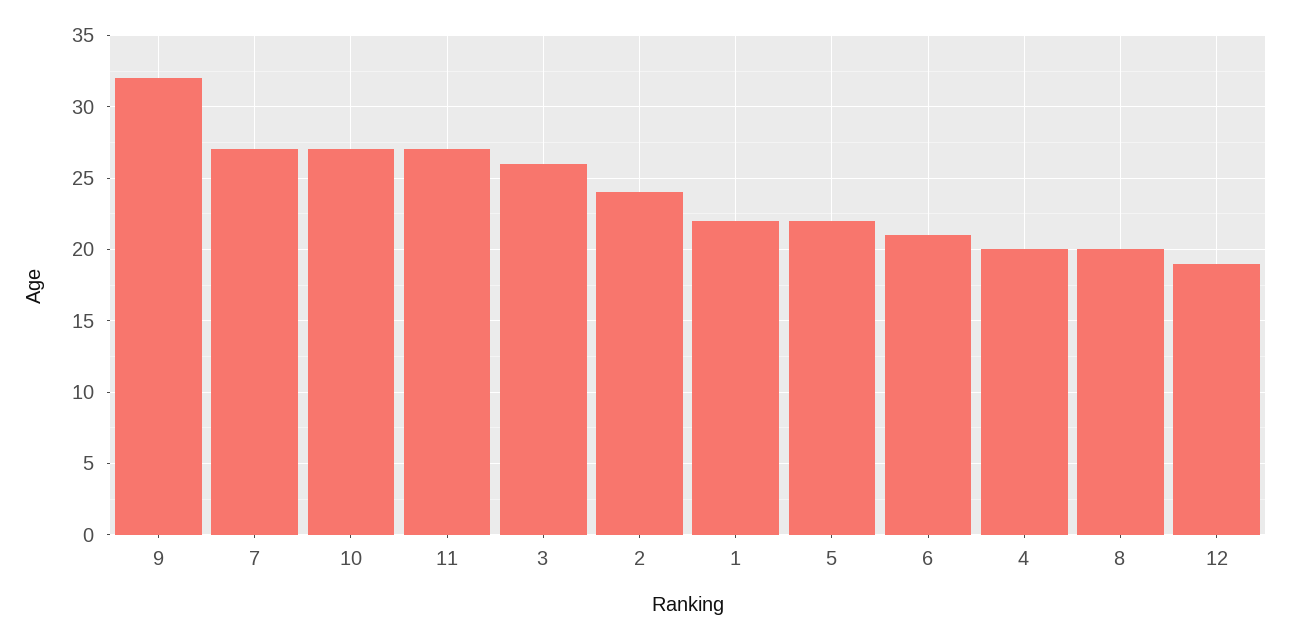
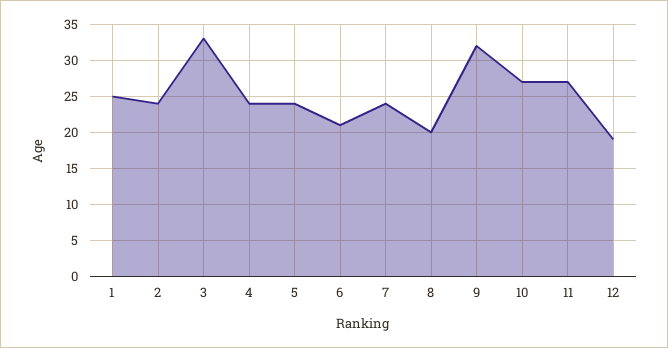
7: 27 -> 24
3: 26 -> 33
1: 22 -> 25
5: 22 -> 24
4: 20 -> 24

